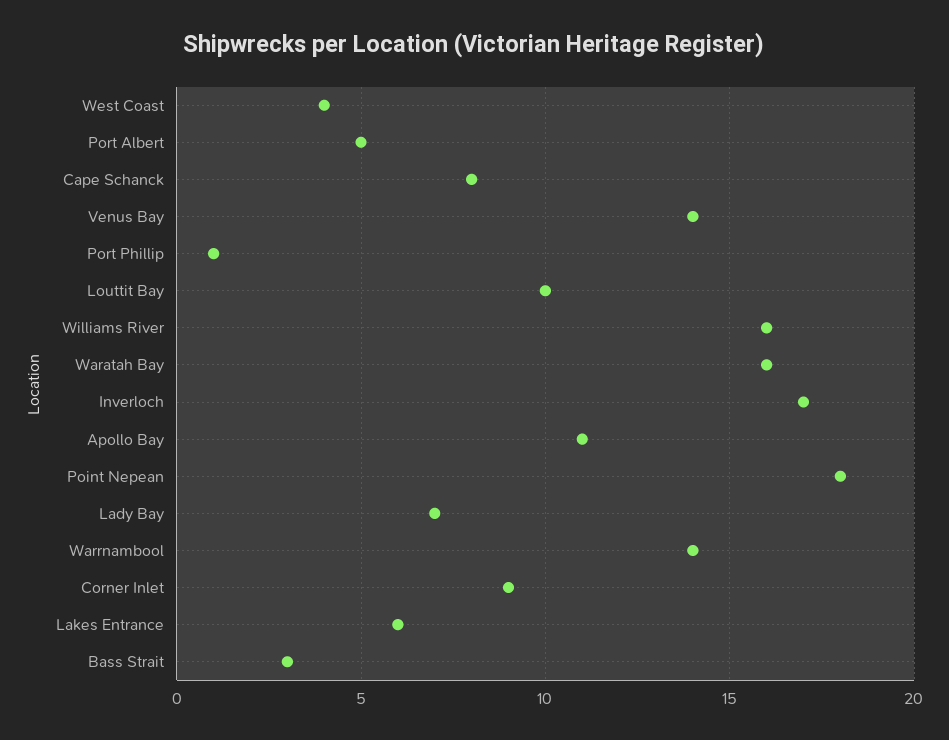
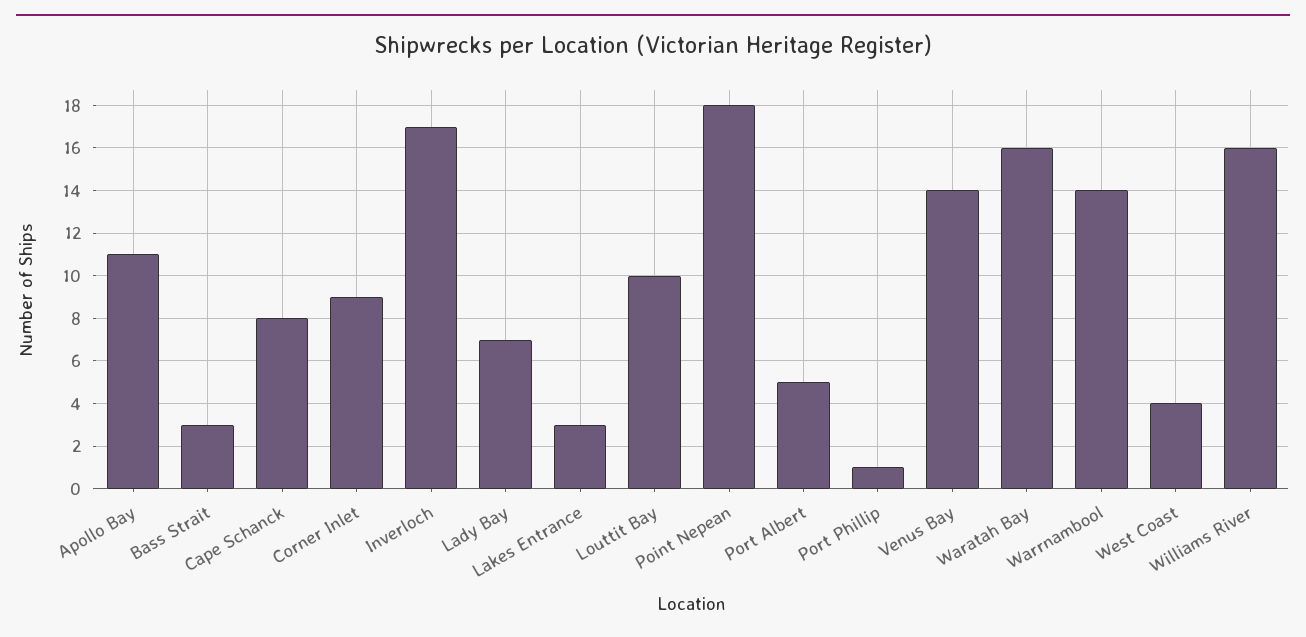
Lakes Entrance: 6 -> 3

